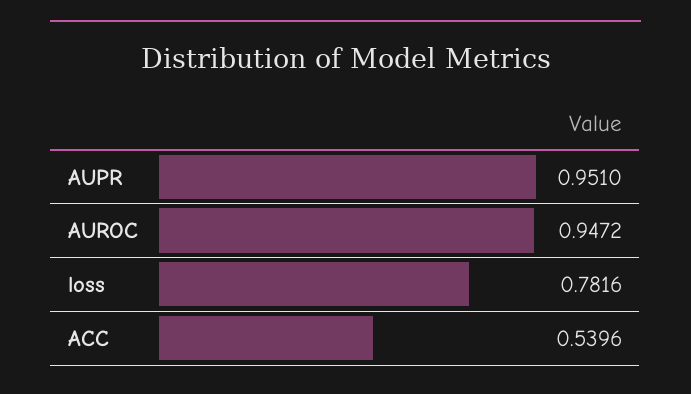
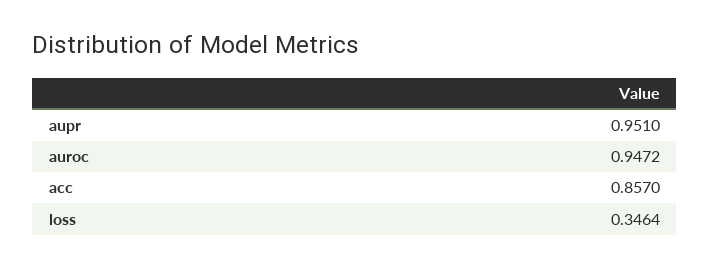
loss: 0.7816 -> 0.3464
ACC: 0.5396 -> 0.857

